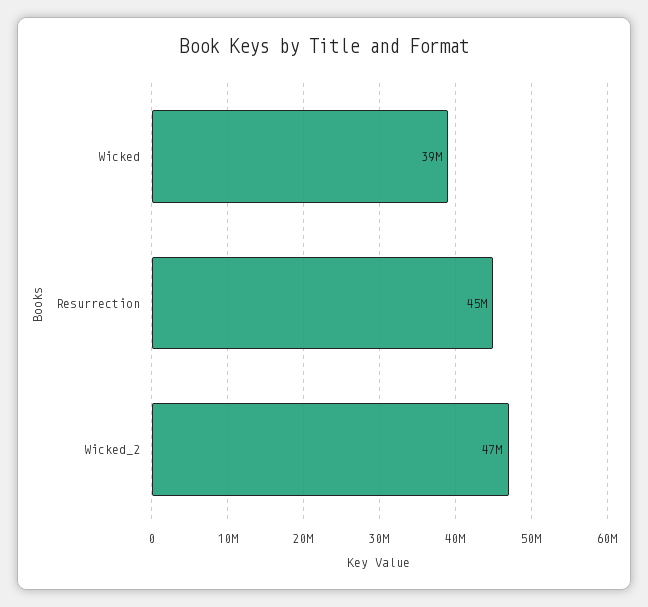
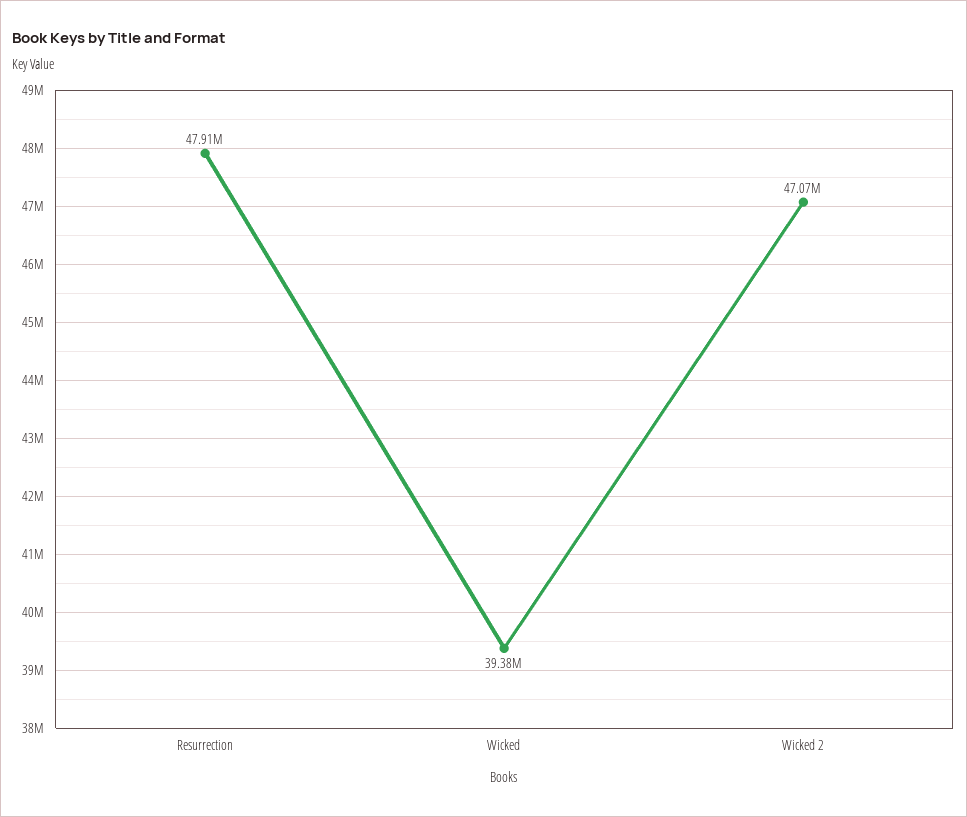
Resurrection: 45000000 -> 47910000

